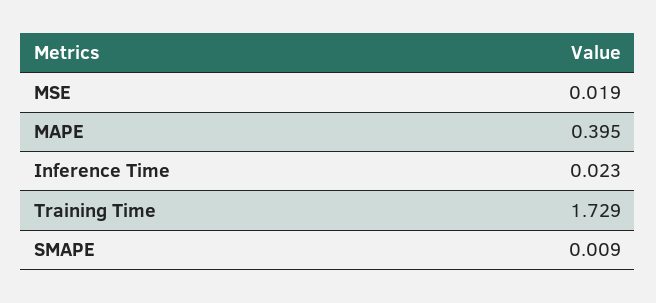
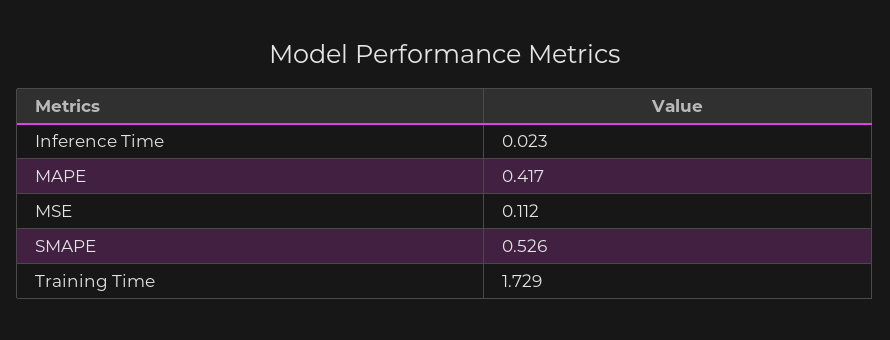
MSE: 0.019 -> 0.112
MAPE: 0.395 -> 0.417
SMAPE: 0.009 -> 0.526

